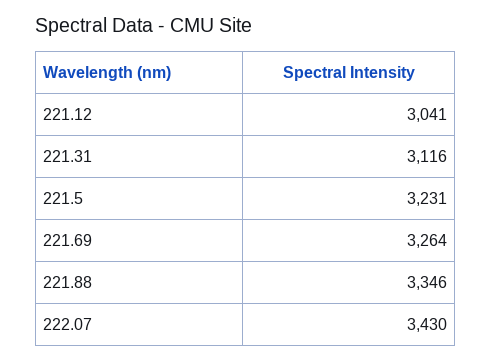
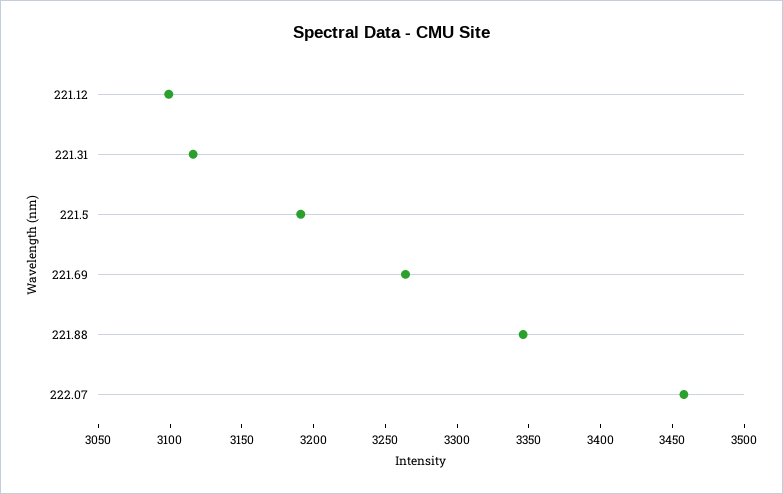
221.12: 3041 -> 3100
221.5: 3231 -> 3190
222.07: 3430 -> 3460

